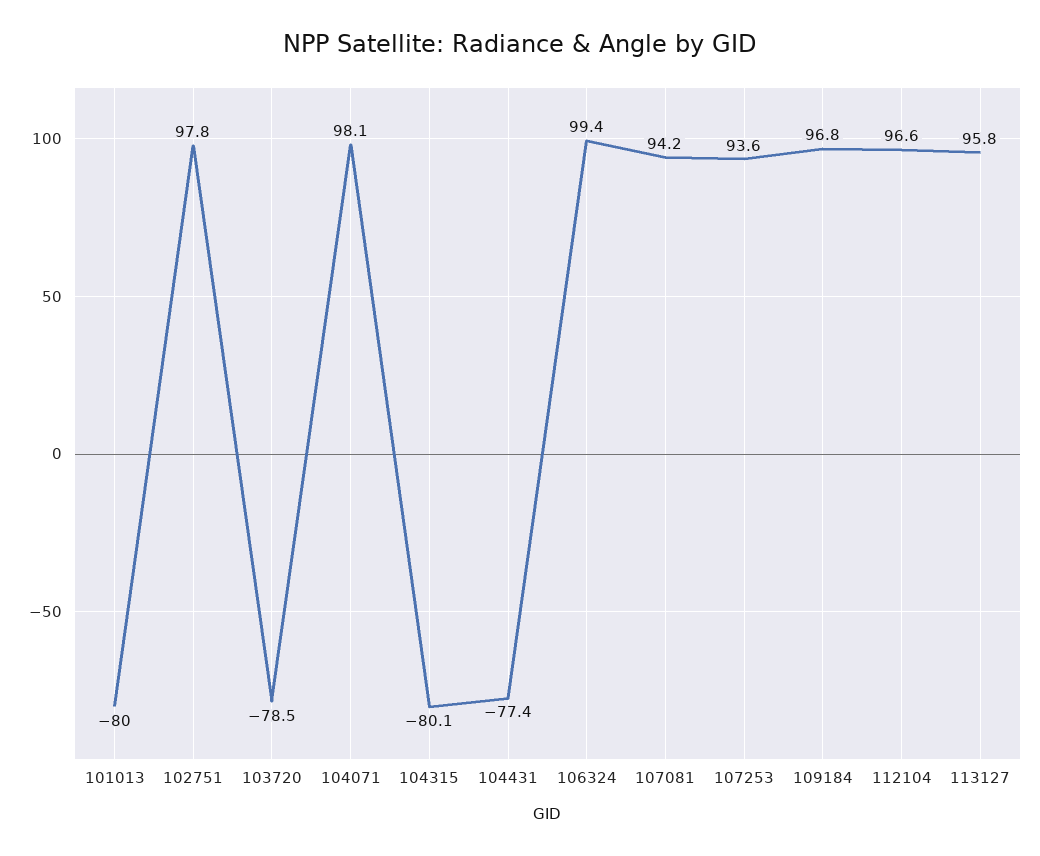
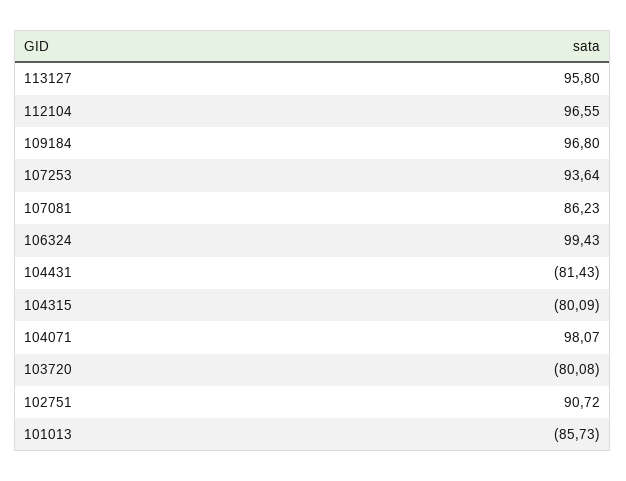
101013: -80 -> -85.73
102751: 97.8 -> 90.72
103720: -78.5 -> -80.08
104431: -77.4 -> -81.43
107081: 94.2 -> 86.23

